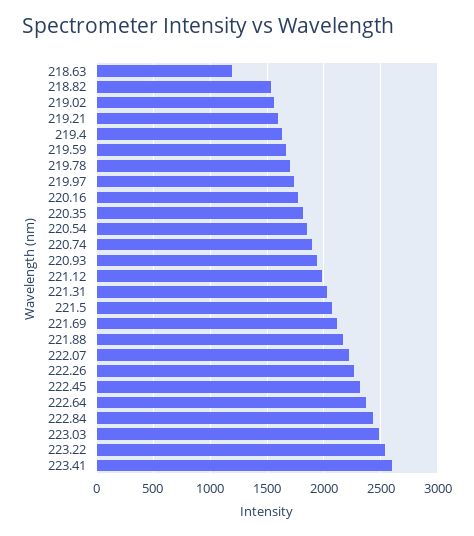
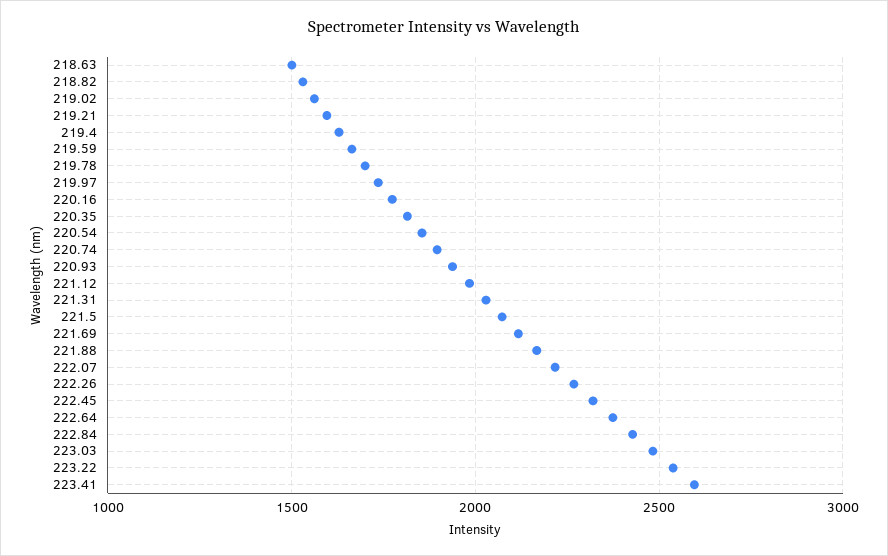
218.63: 1200 -> 1500

